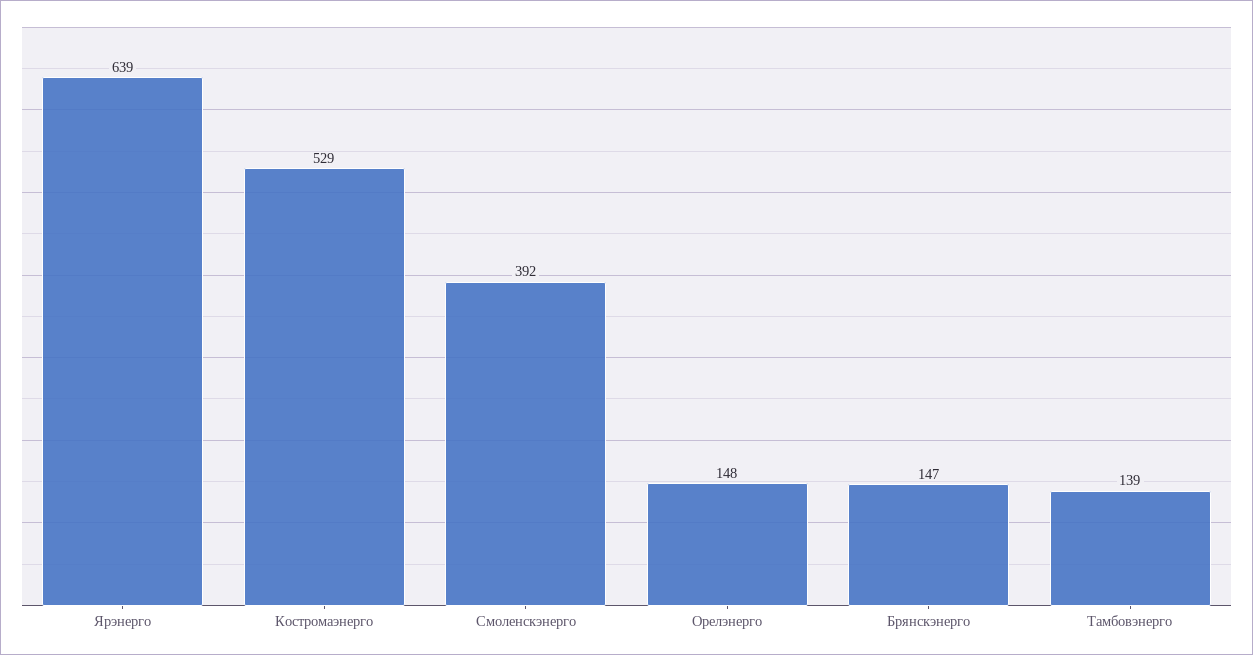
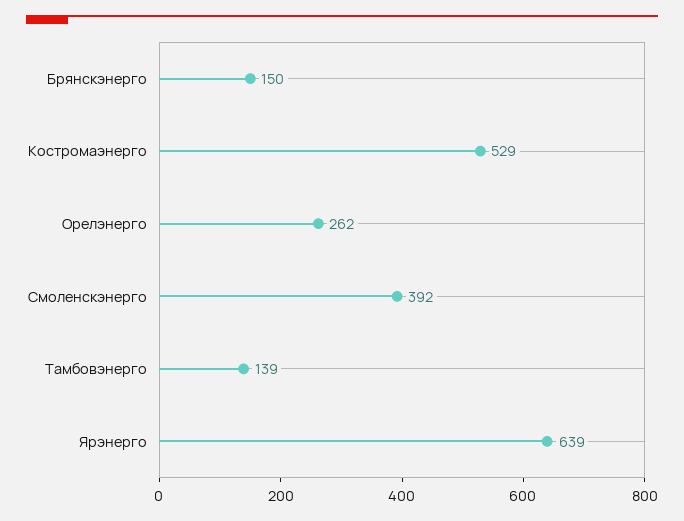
Орелэнерго: 148 -> 262
Брянскэнерго: 147 -> 150

